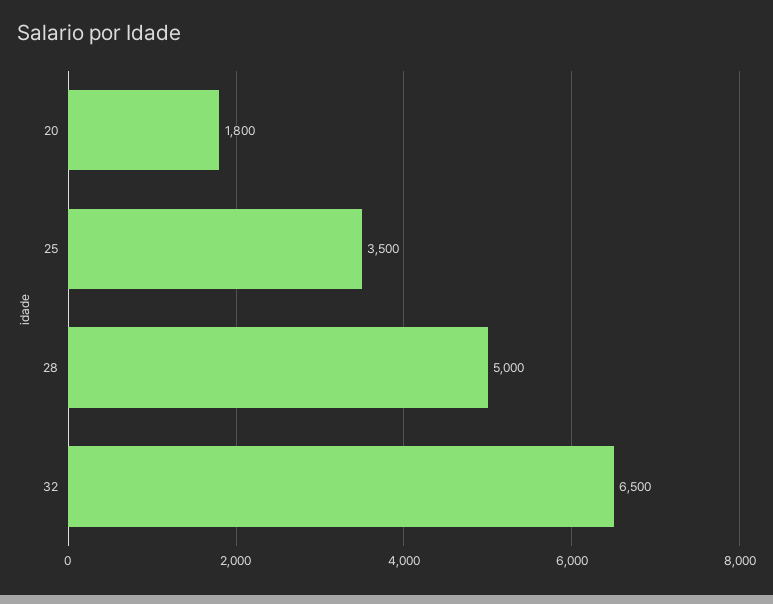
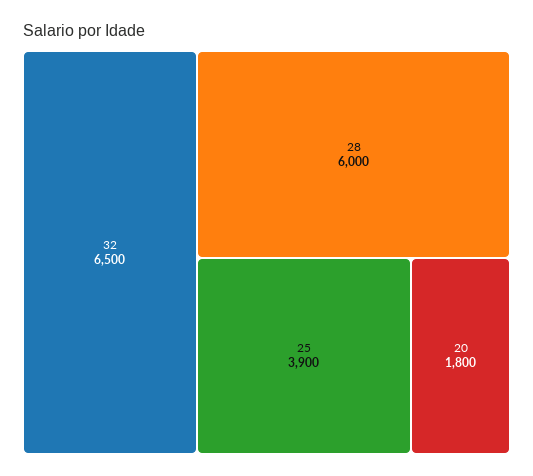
25: 3500 -> 3900
28: 5000 -> 6000

